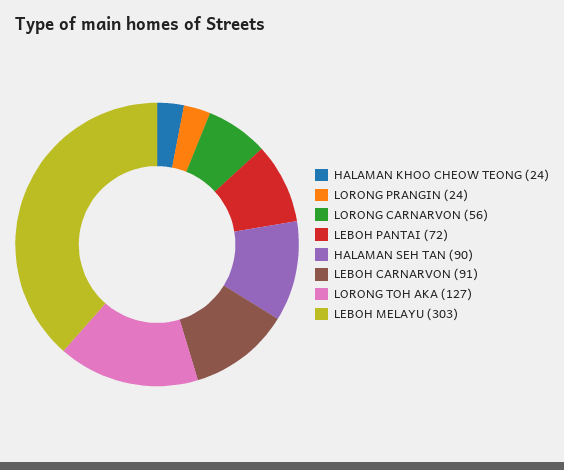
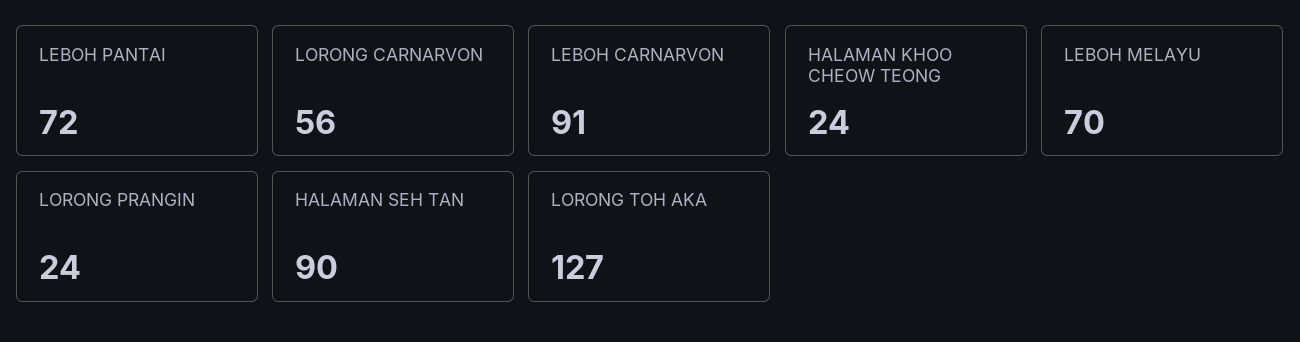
LEBOH MELAYU: 303 -> 70

